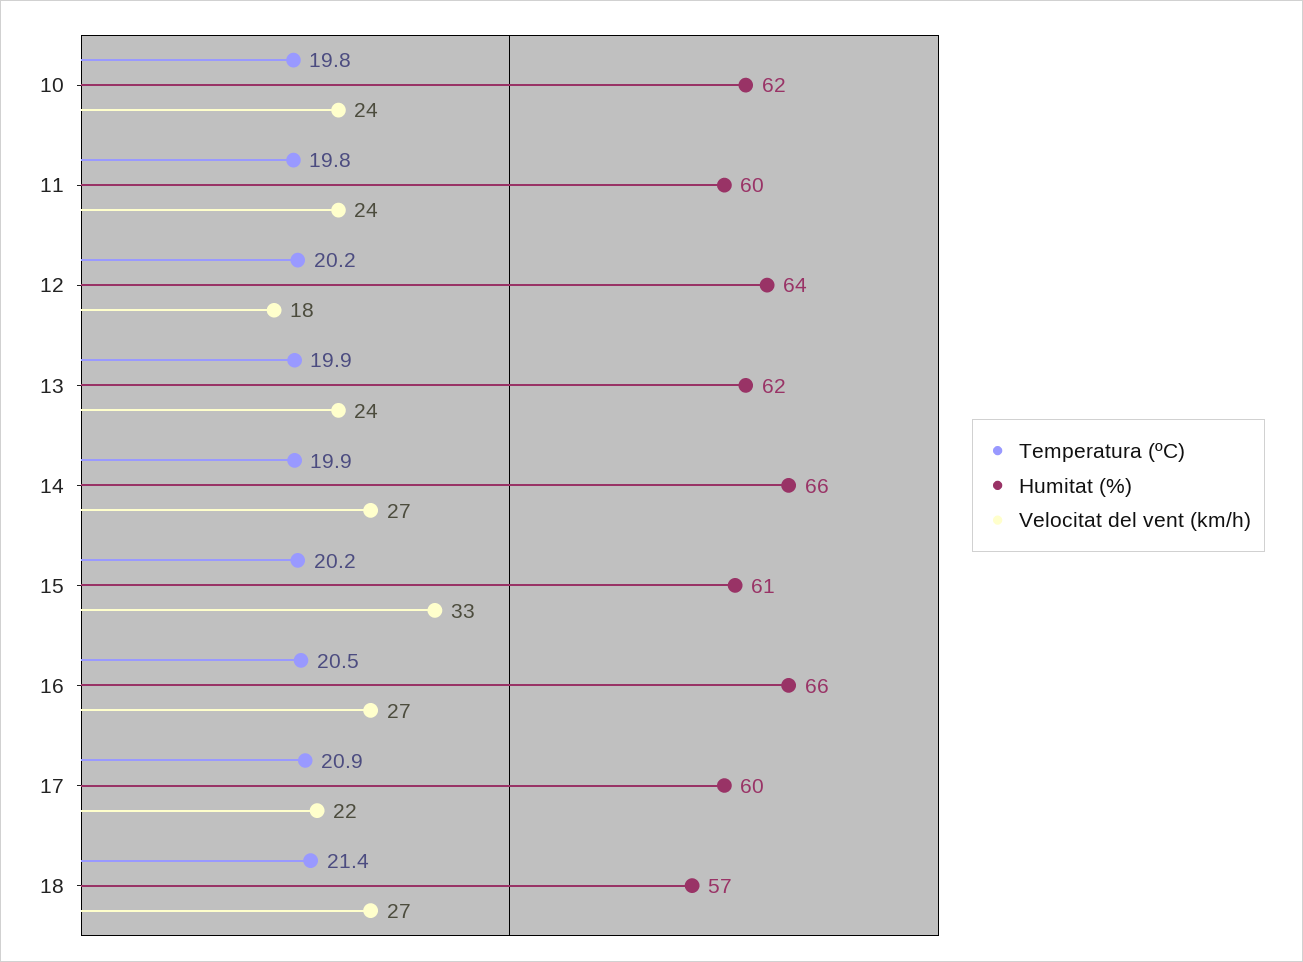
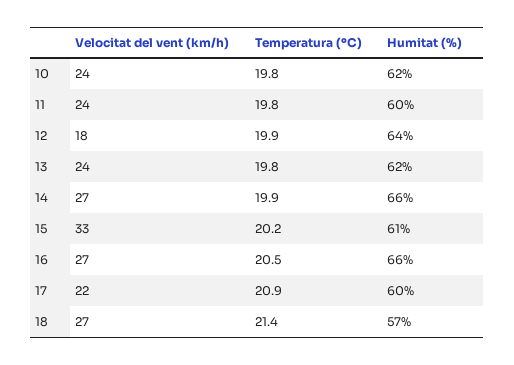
Temperatura (ºC), 12: 20.2 -> 19.9
Temperatura (ºC), 13: 19.9 -> 19.8

